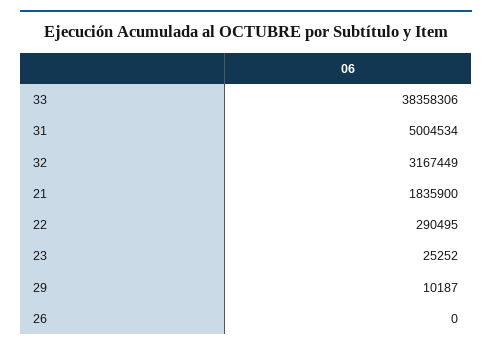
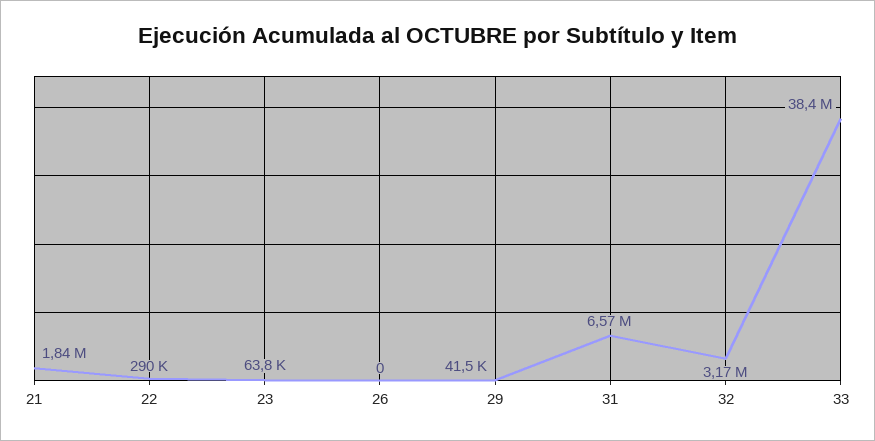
31: 5004534 -> 6570000
23: 25252 -> 63800
29: 10187 -> 41500

